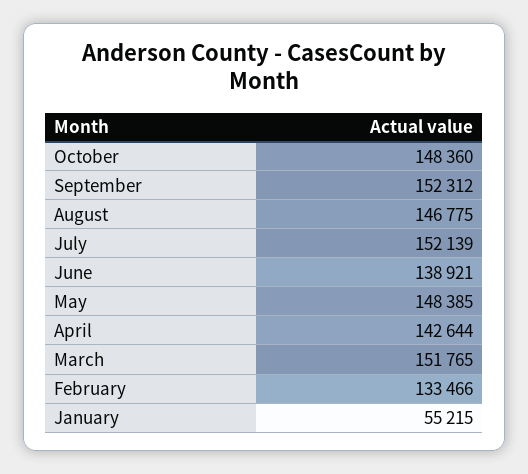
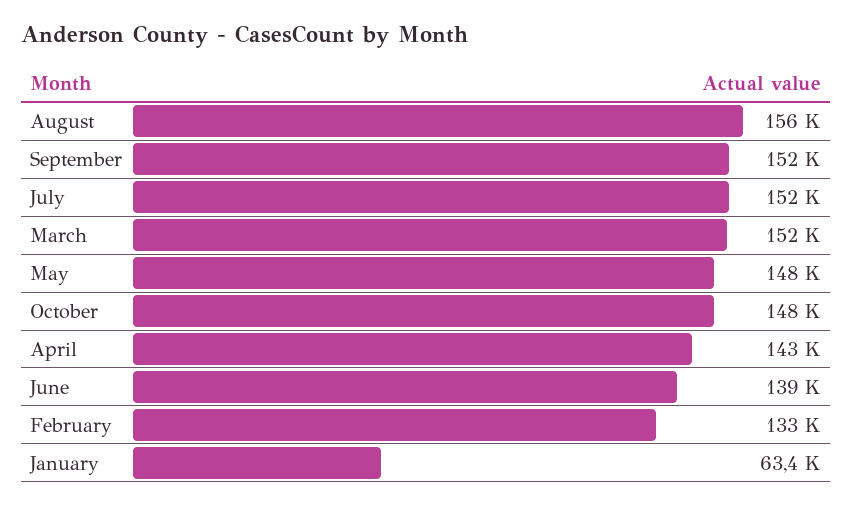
August: 146775 -> 156000
January: 55215 -> 63400

